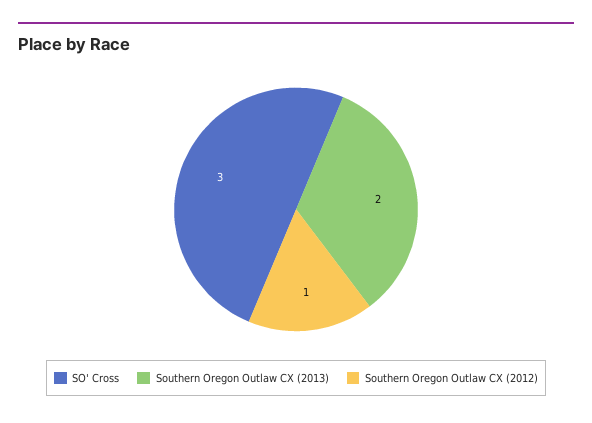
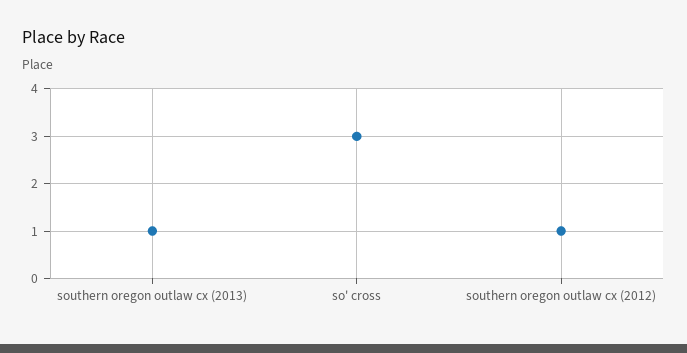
Southern Oregon Outlaw CX (2013): 2 -> 1

